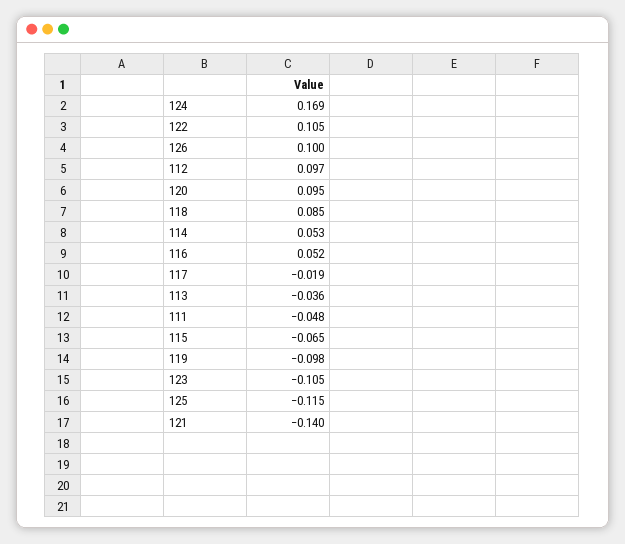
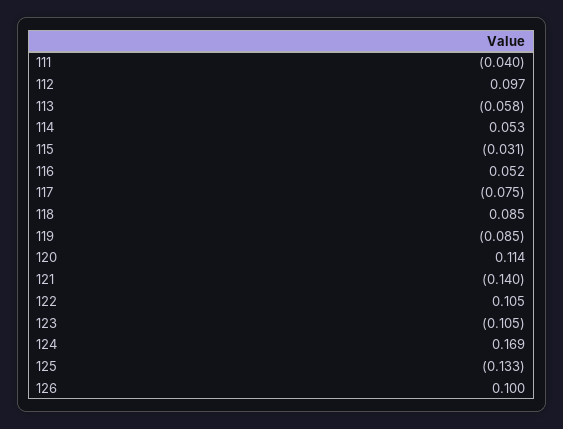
120: 0.095 -> 0.114
117: -0.019 -> -0.075
113: -0.036 -> -0.058
111: -0.048 -> -0.04
115: -0.065 -> -0.031
119: -0.098 -> -0.085
125: -0.115 -> -0.133

